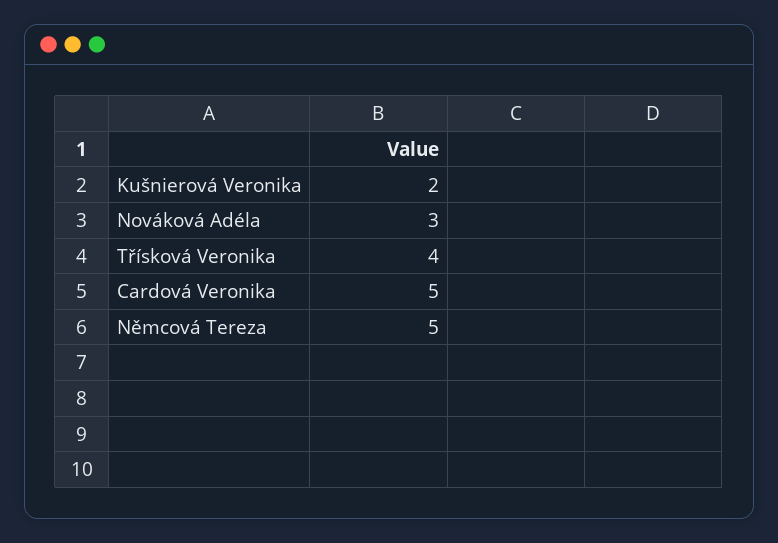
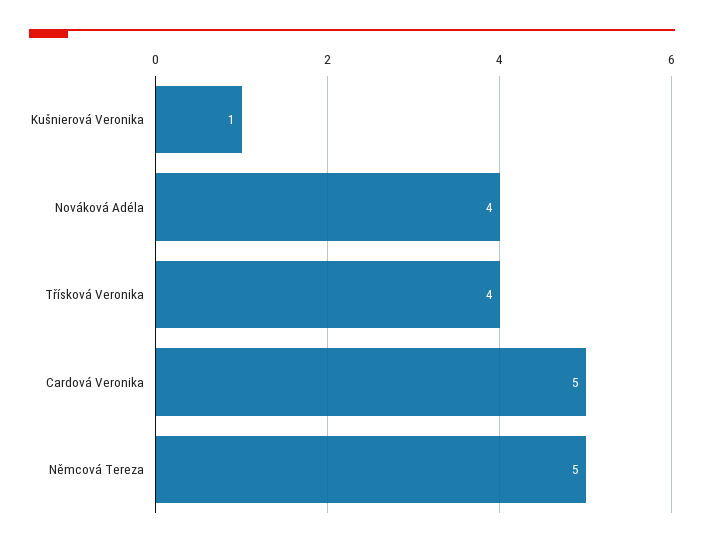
Kušnierová Veronika: 2 -> 1
Nováková Adéla: 3 -> 4

